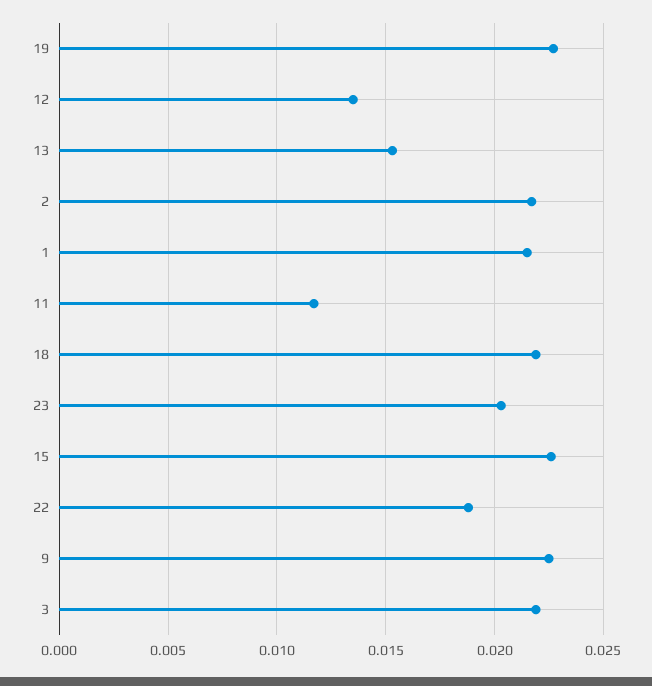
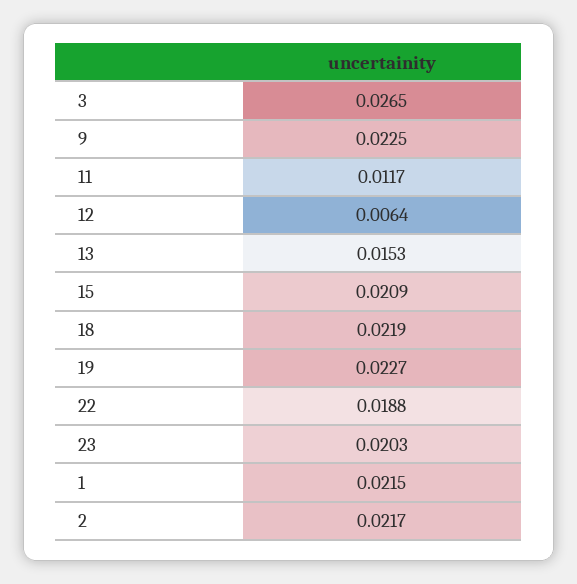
12: 0.0135 -> 0.0064
15: 0.0225 -> 0.0209
3: 0.022 -> 0.0265

